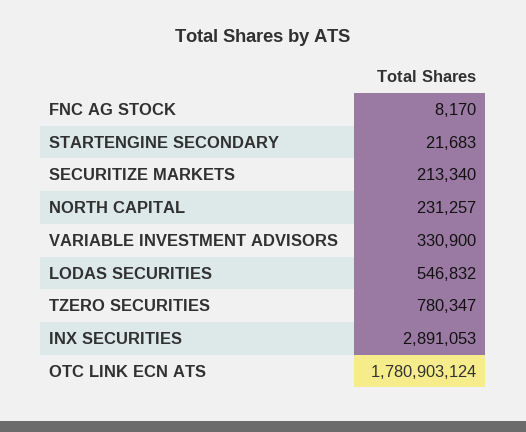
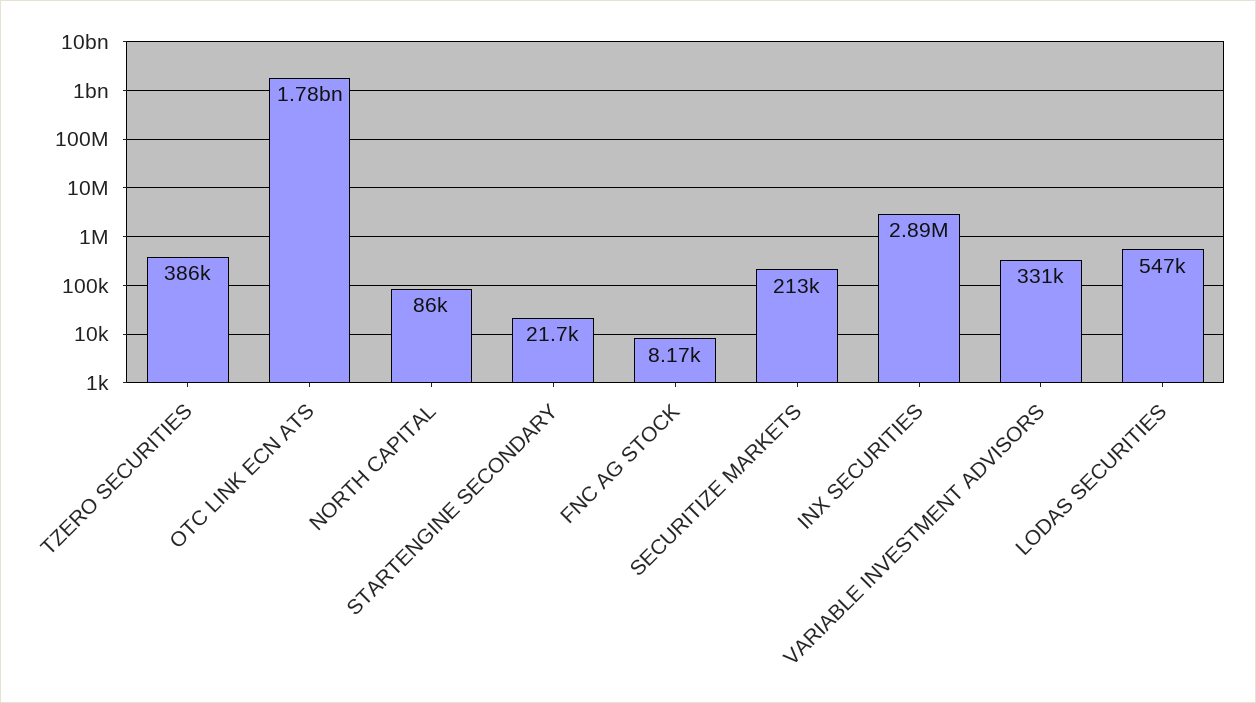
NORTH CAPITAL: 231257 -> 86000
TZERO SECURITIES: 780347 -> 386000

